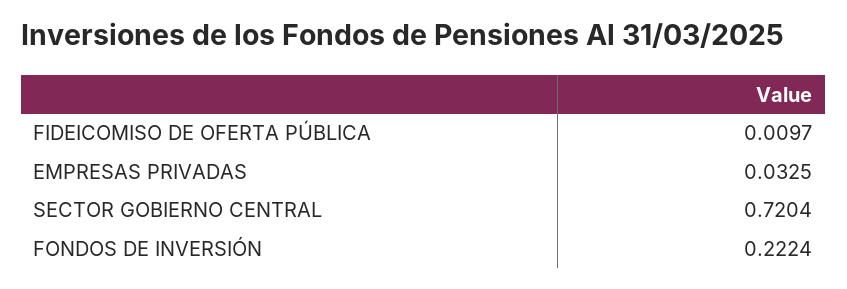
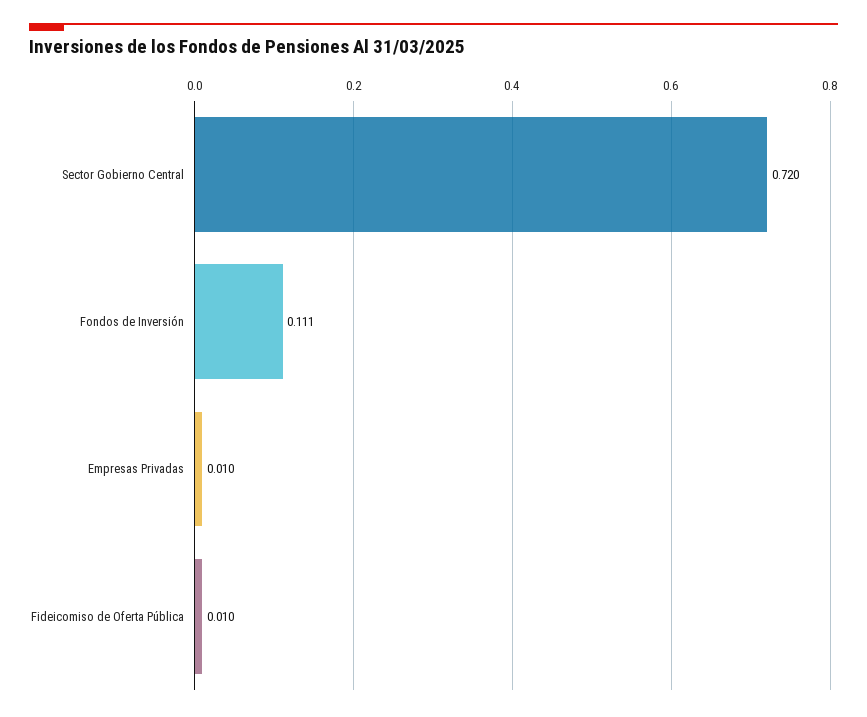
EMPRESAS PRIVADAS: 0.0325 -> 0.01
FONDOS DE INVERSIÓN: 0.2224 -> 0.111

